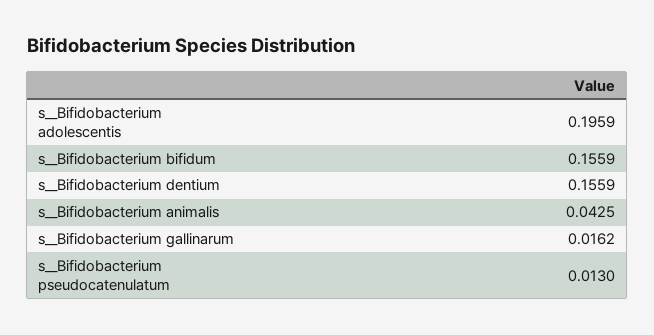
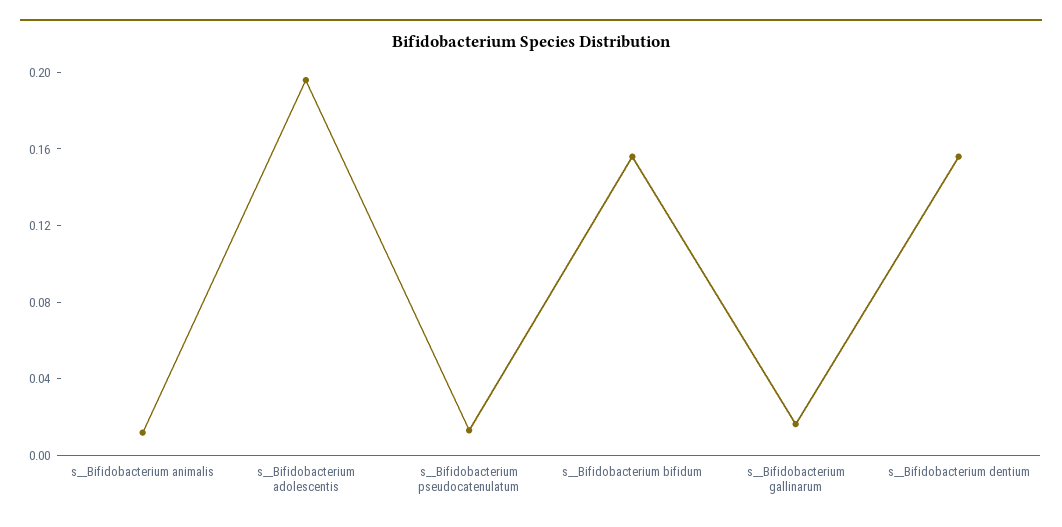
s__Bifidobacterium animalis: 0.0425 -> 0.01

